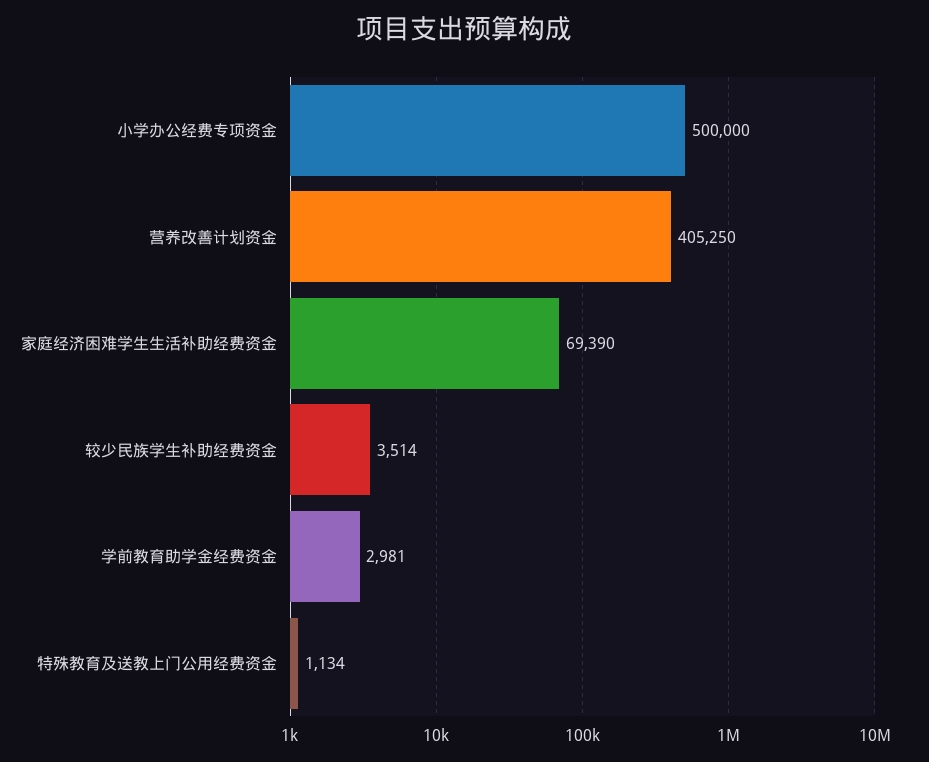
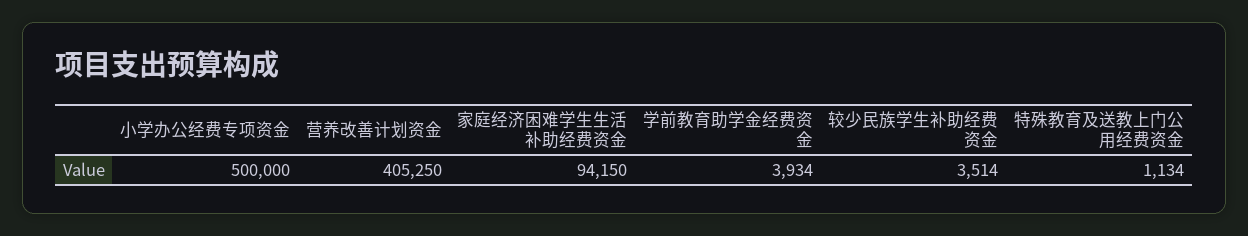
家庭经济困难学生生活补助经费资金: 69390 -> 94150
学前教育助学金经费资金: 2981 -> 3934

